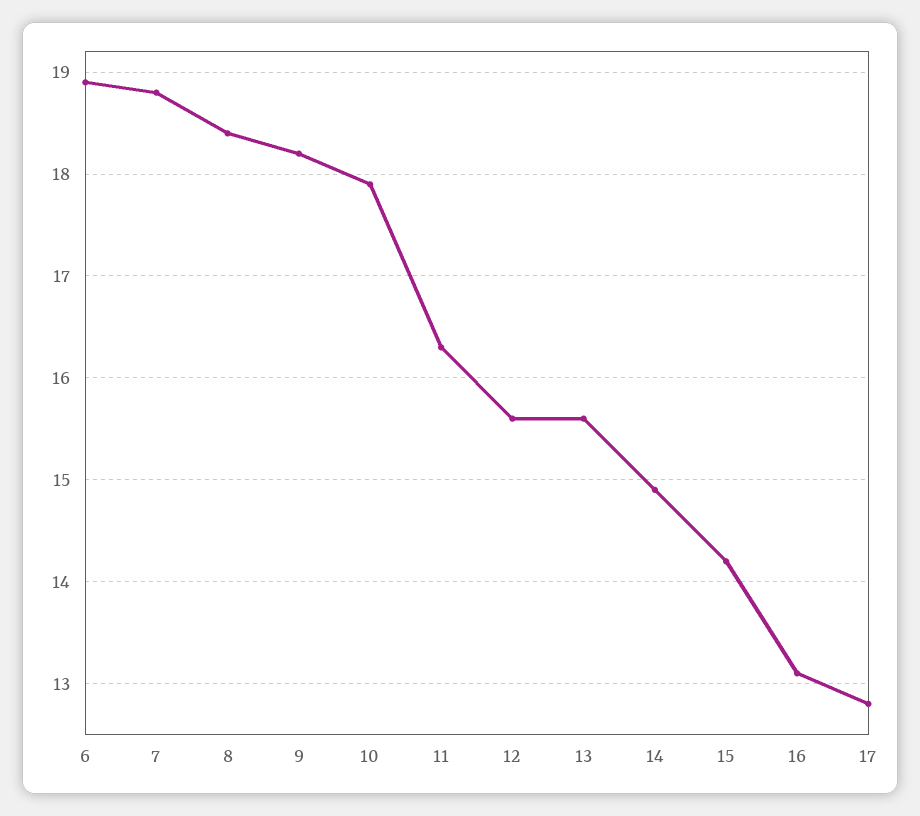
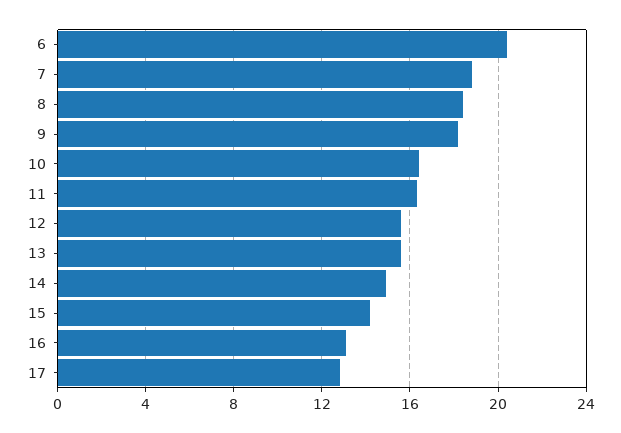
6: 18.9 -> 20.5
10: 17.9 -> 16.5

